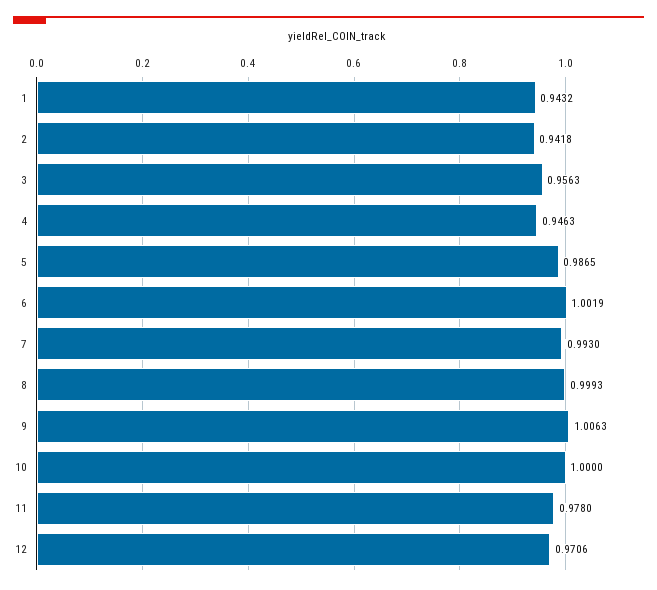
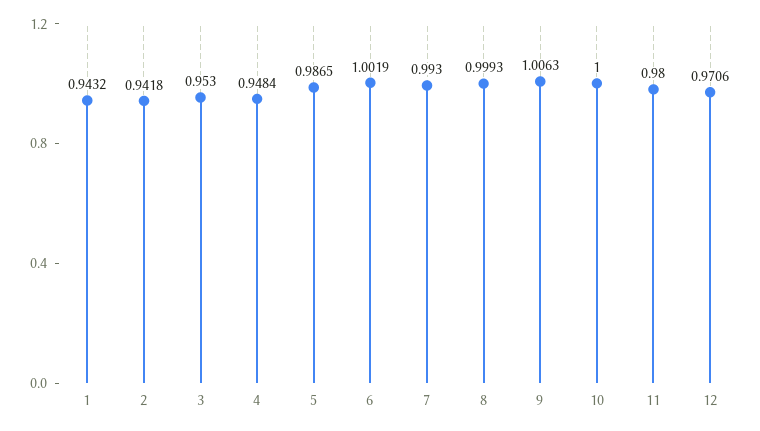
3: 0.9563 -> 0.953
4: 0.9463 -> 0.9484
11: 0.978 -> 0.98

